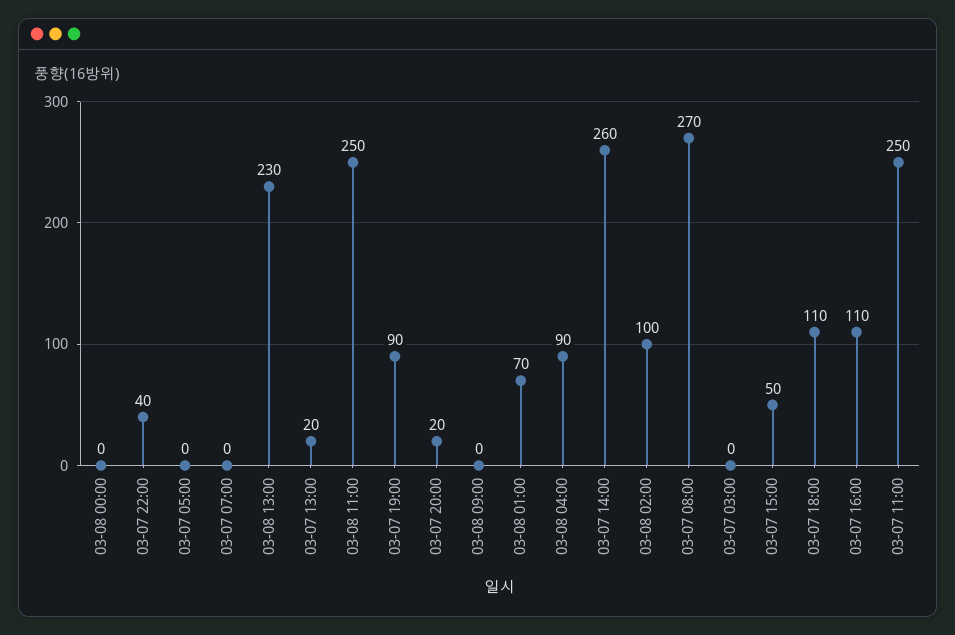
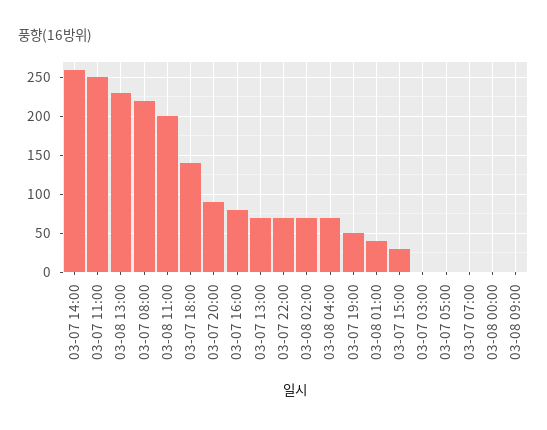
03-07 22:00: 40 -> 70
03-07 13:00: 20 -> 70
03-08 11:00: 250 -> 200
03-07 19:00: 90 -> 50
03-07 20:00: 20 -> 90
03-08 01:00: 70 -> 40
03-08 04:00: 90 -> 70
03-08 02:00: 100 -> 70
03-07 08:00: 270 -> 220
03-07 15:00: 50 -> 30
03-07 18:00: 110 -> 140
03-07 16:00: 110 -> 80

